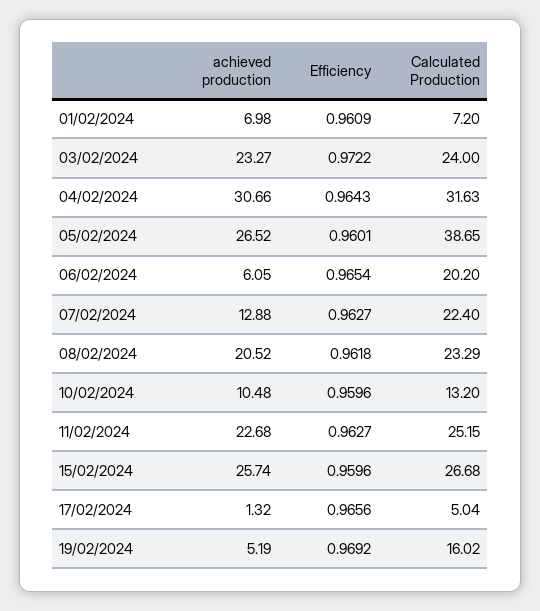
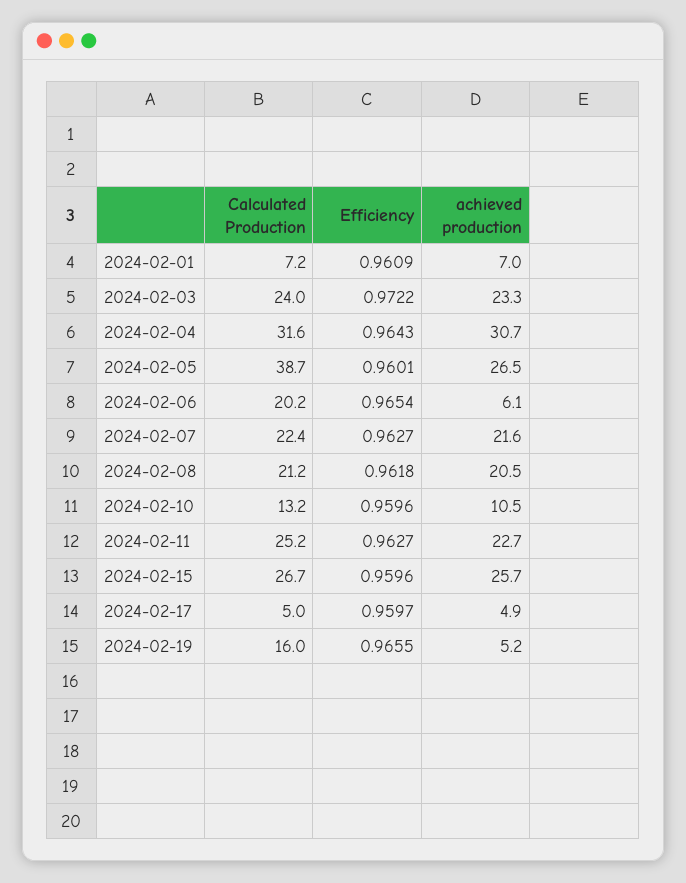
achieved production, 07/02/2024: 12.88 -> 21.6
Calculated Production, 08/02/2024: 23.29 -> 21.2
achieved production, 17/02/2024: 1.32 -> 4.9
Efficiency, 17/02/2024: 0.9656 -> 0.9597
Efficiency, 19/02/2024: 0.9692 -> 0.9655

